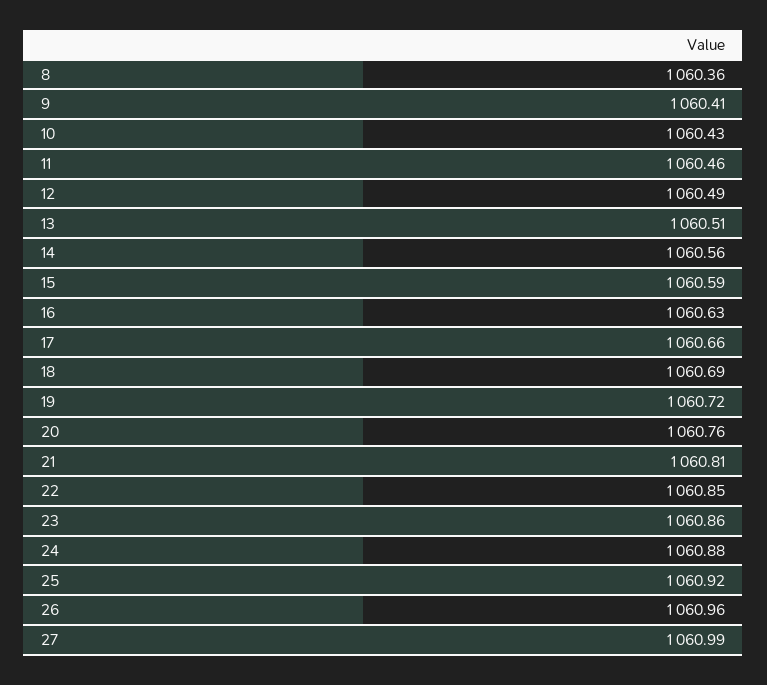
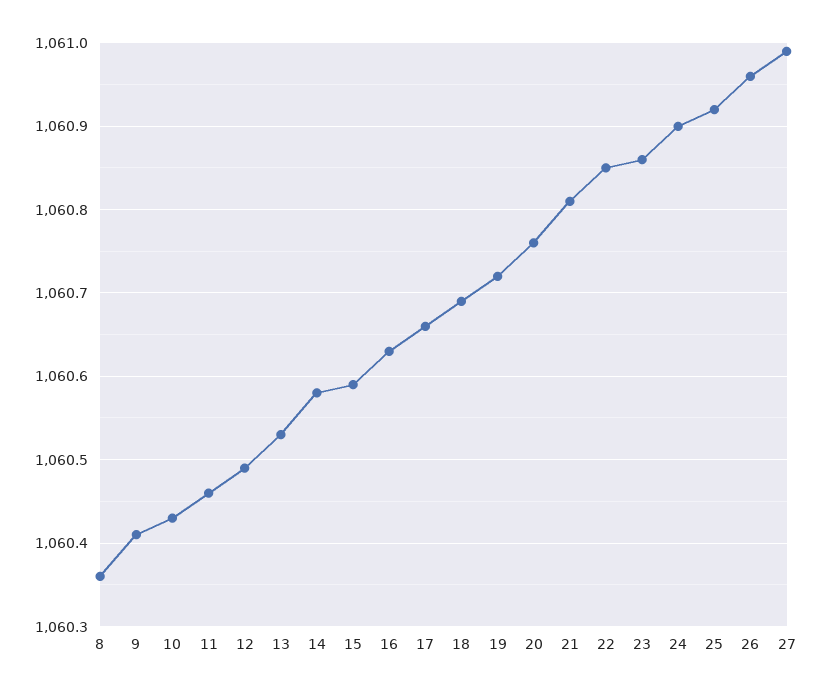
13: 1060.51 -> 1060.53
14: 1060.56 -> 1060.58
24: 1060.88 -> 1060.9

